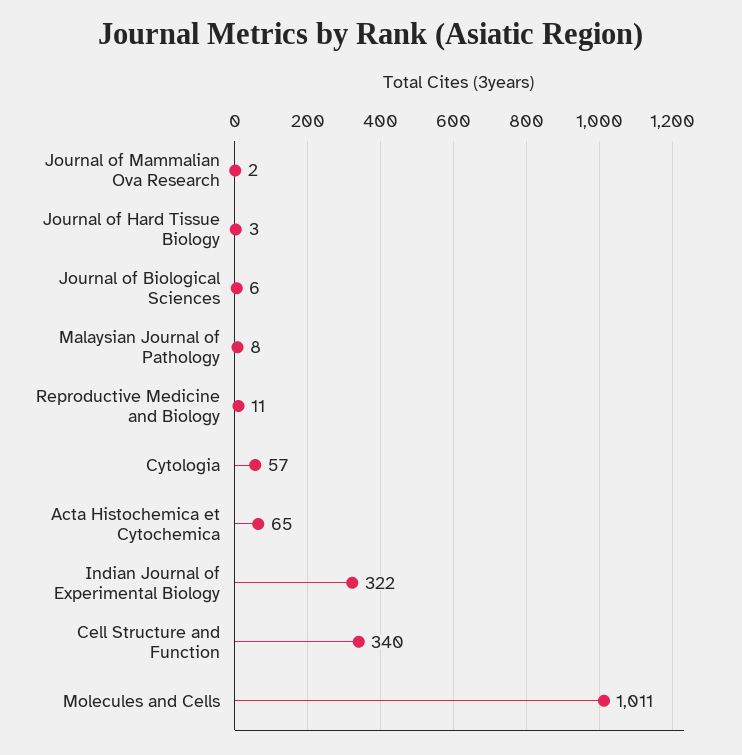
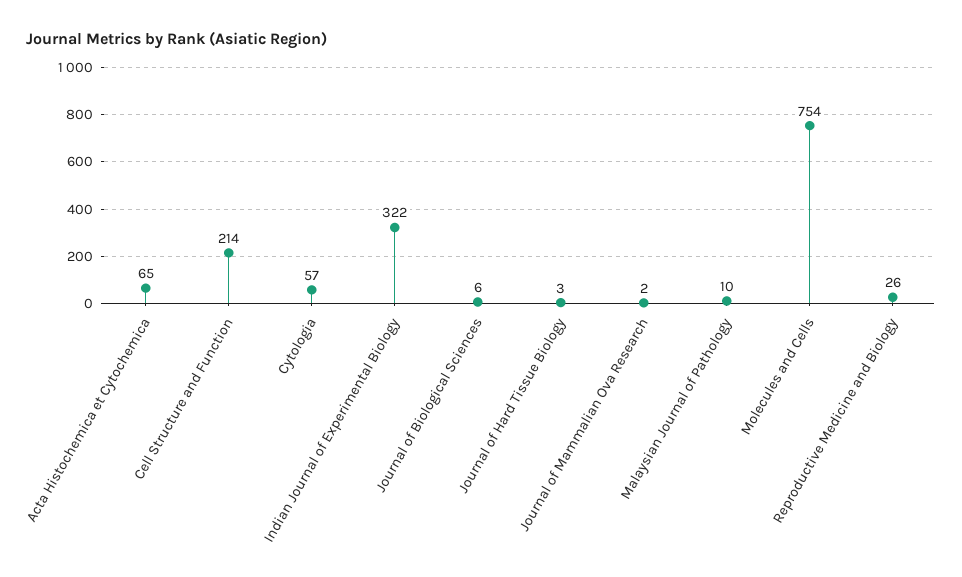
Malaysian Journal of Pathology: 8 -> 10
Reproductive Medicine and Biology: 11 -> 26
Cell Structure and Function: 340 -> 214
Molecules and Cells: 1011 -> 754

